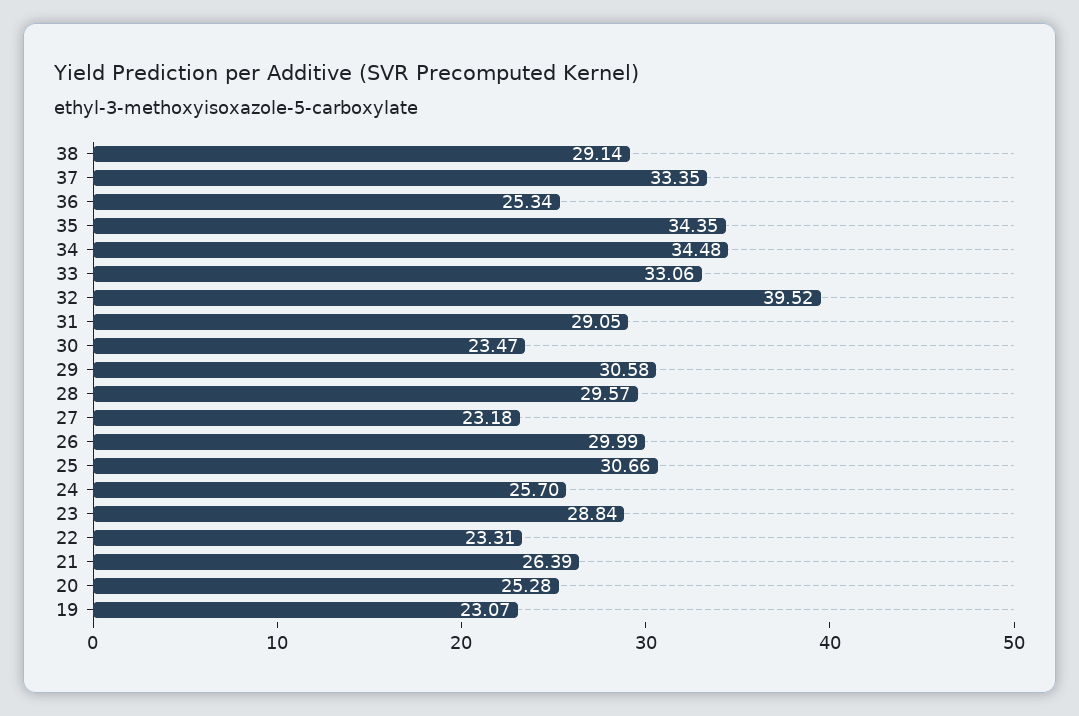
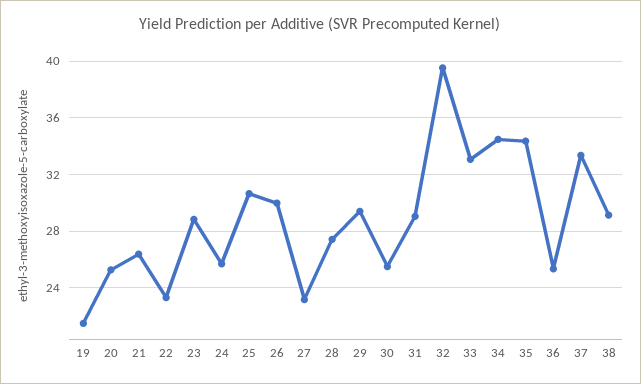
30: 23.47 -> 25.5
29: 30.58 -> 29.5
28: 29.57 -> 27.5
19: 23.07 -> 21.5

